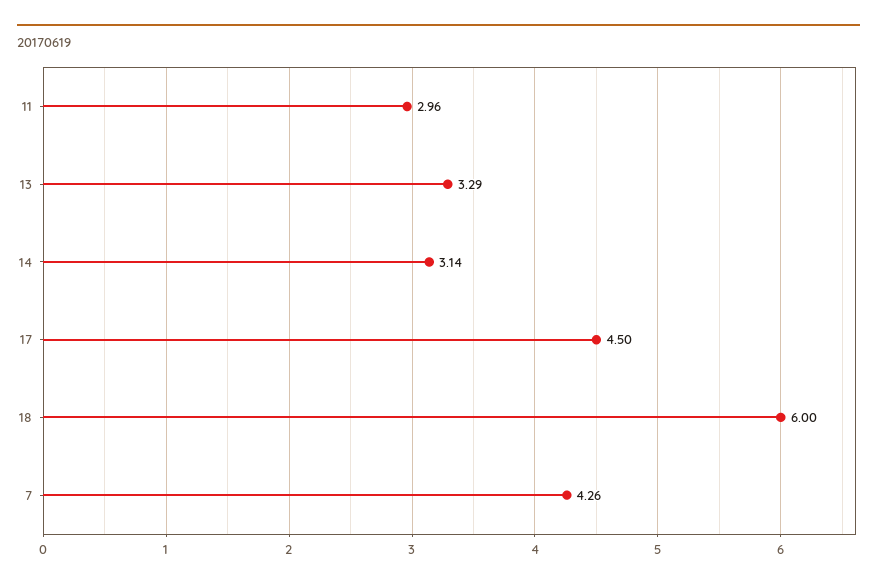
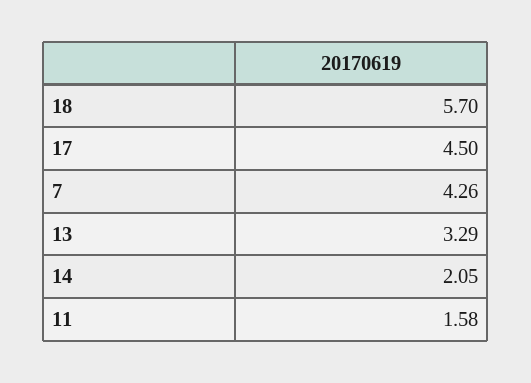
11: 2.96 -> 1.58
14: 3.14 -> 2.05
18: 6 -> 5.7

